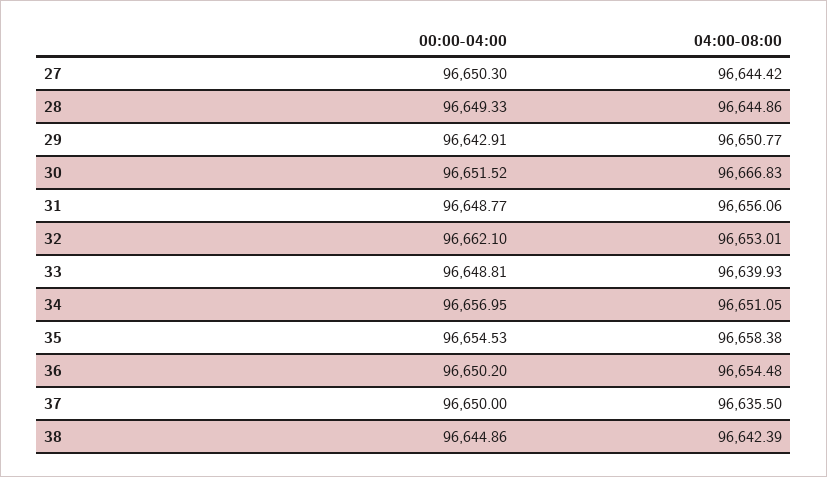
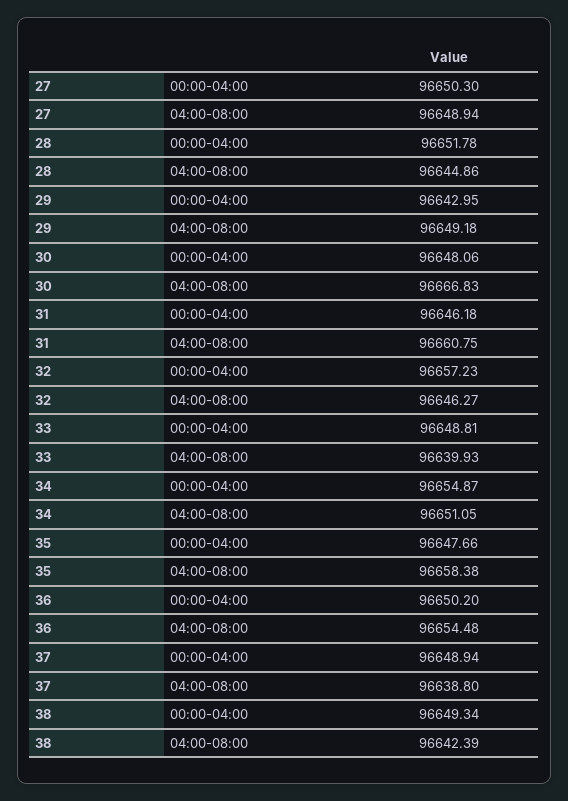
04:00-08:00, 27: 96644.42 -> 96648.94
00:00-04:00, 28: 96649.33 -> 96651.78
00:00-04:00, 29: 96642.91 -> 96642.95
04:00-08:00, 29: 96650.77 -> 96649.18
00:00-04:00, 30: 96651.52 -> 96648.06
00:00-04:00, 31: 96648.77 -> 96646.18
04:00-08:00, 31: 96656.06 -> 96660.75
00:00-04:00, 32: 96662.1 -> 96657.23
04:00-08:00, 32: 96653.01 -> 96646.27
00:00-04:00, 34: 96656.95 -> 96654.87
00:00-04:00, 35: 96654.53 -> 96647.66
00:00-04:00, 37: 96650 -> 96648.94
04:00-08:00, 37: 96635.5 -> 96638.8
00:00-04:00, 38: 96644.86 -> 96649.34

